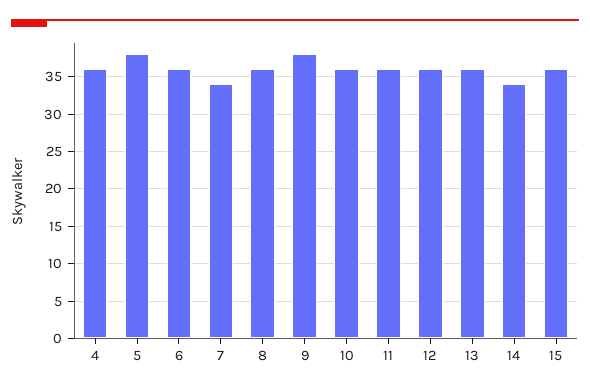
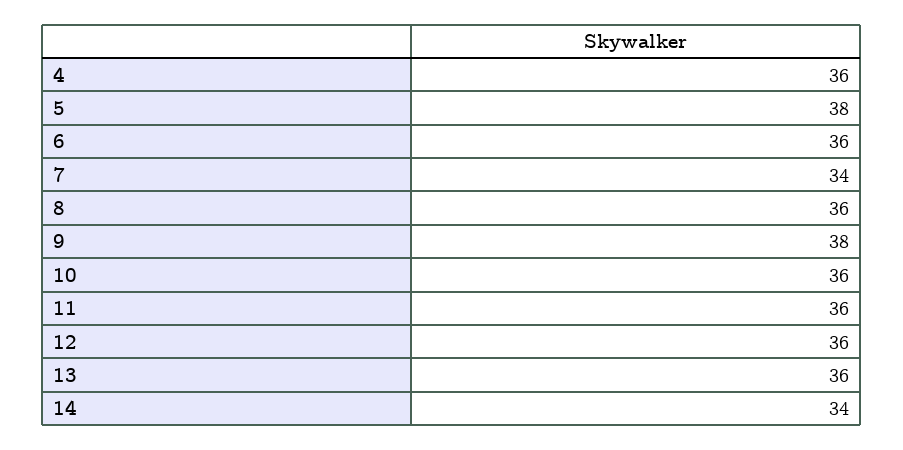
15: 36 -> none

